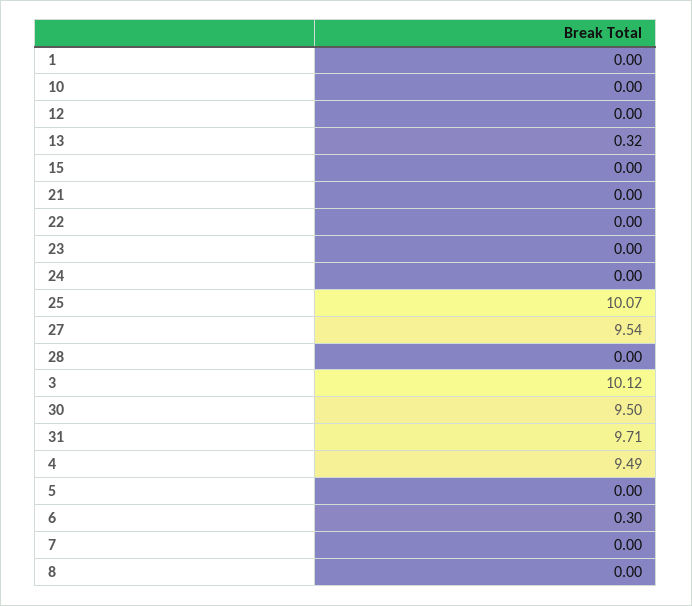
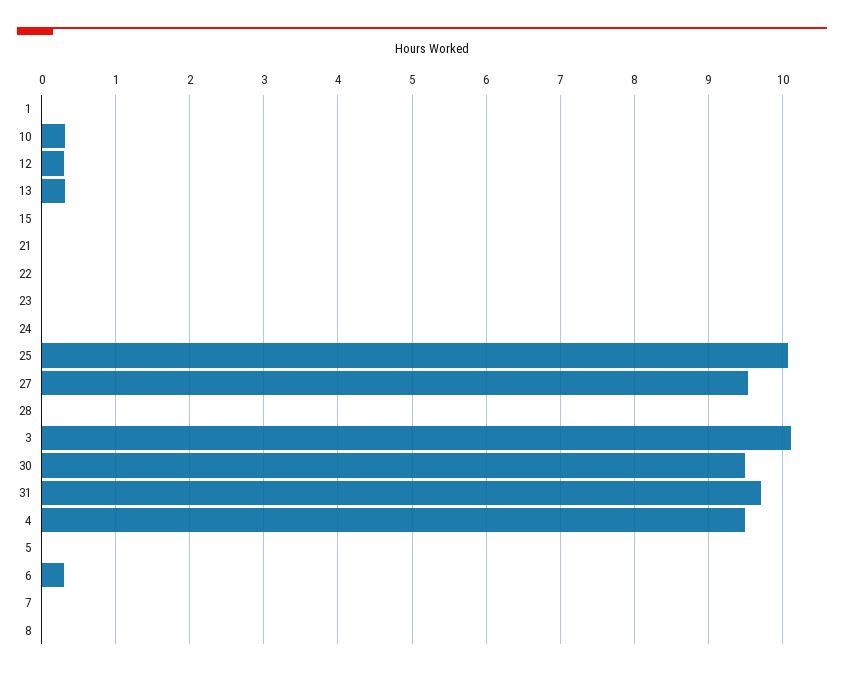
10: 0 -> 0.3
12: 0 -> 0.3

